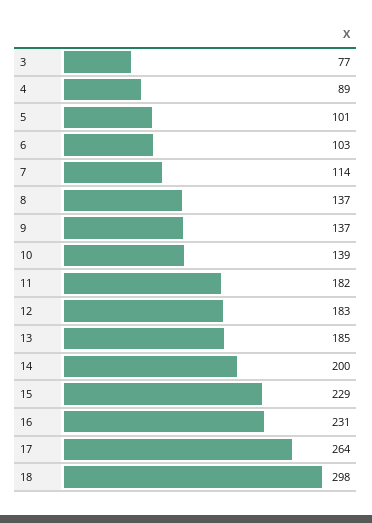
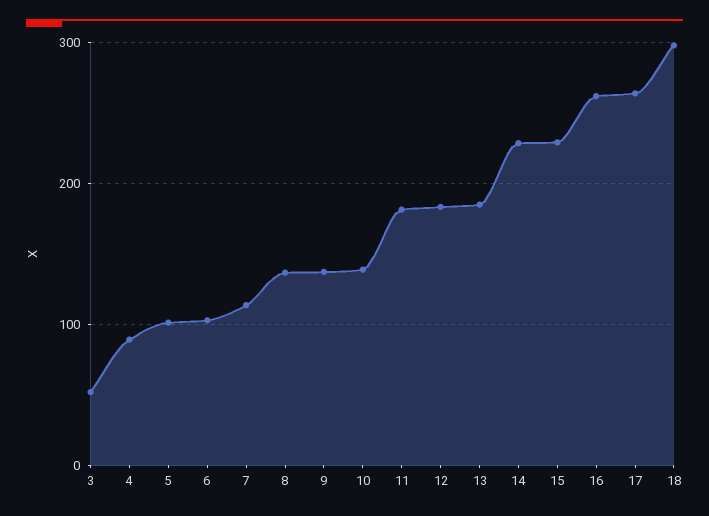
3: 77 -> 50
14: 200 -> 230
16: 231 -> 260

